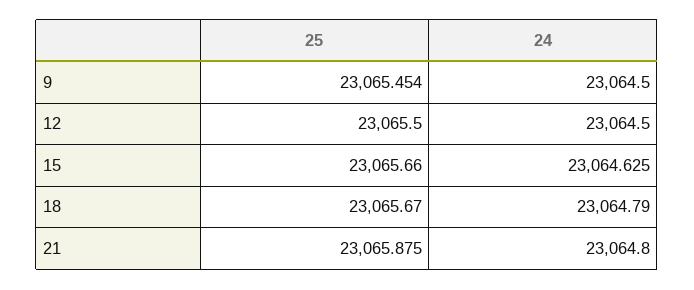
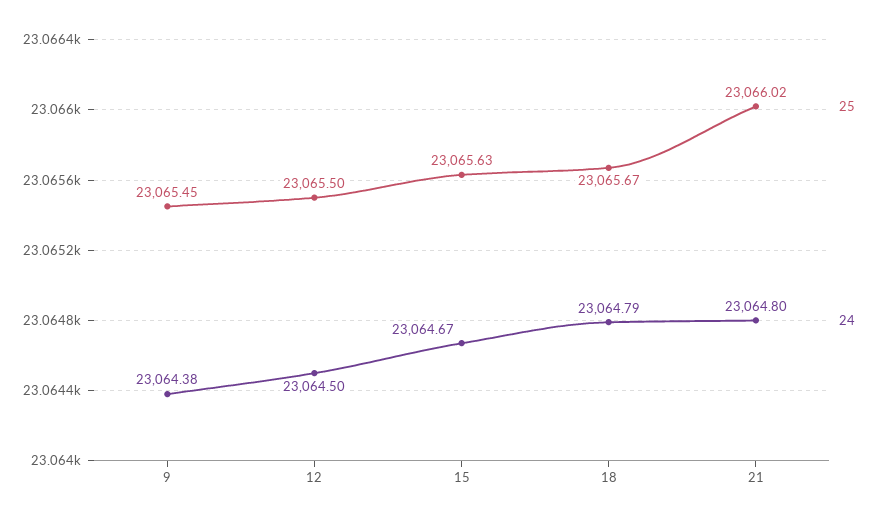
24, 9: 23064.5 -> 23064.38
25, 15: 23065.66 -> 23065.63
24, 15: 23064.625 -> 23064.67
25, 21: 23065.875 -> 23066.02

